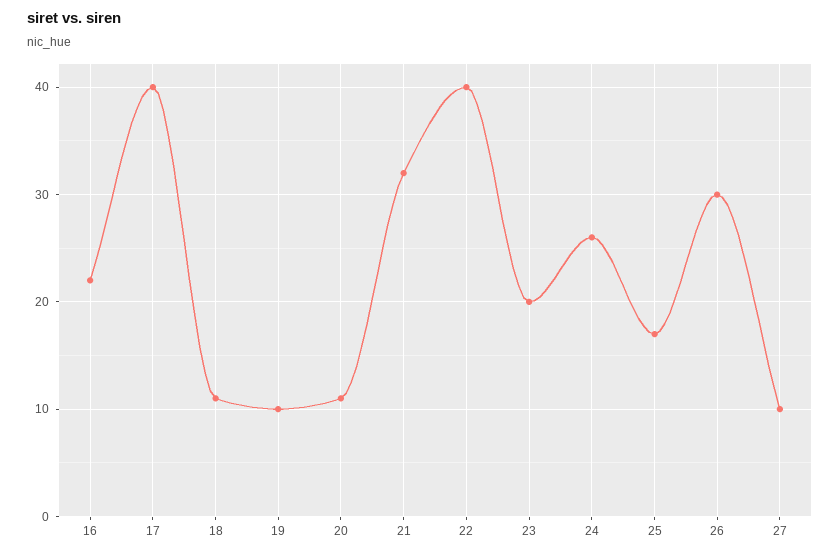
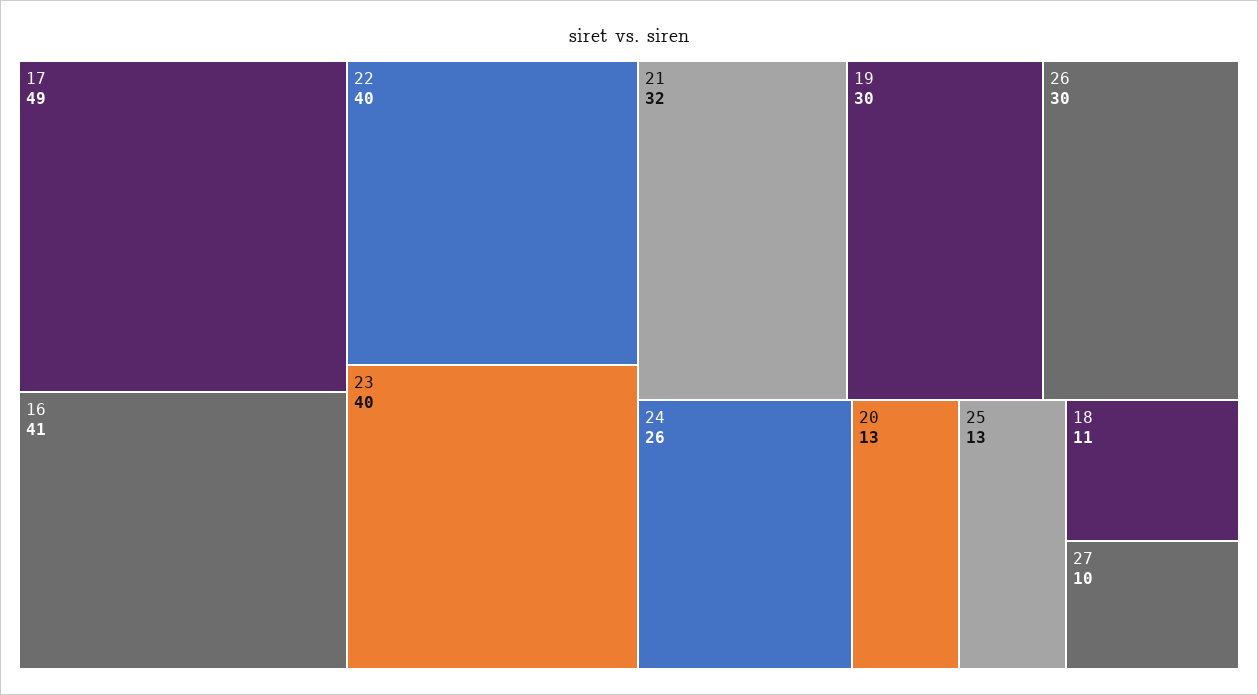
16: 22 -> 41
17: 40 -> 49
19: 10 -> 30
20: 11 -> 13
23: 20 -> 40
25: 17 -> 13

